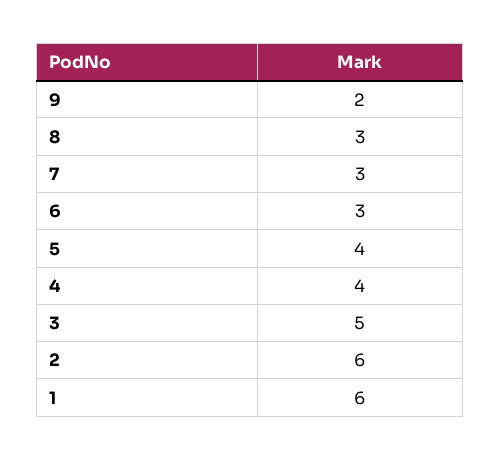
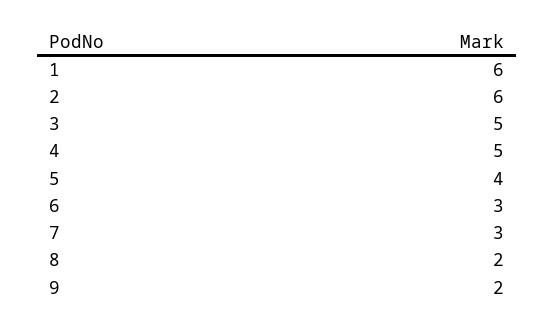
8: 3 -> 2
4: 4 -> 5

